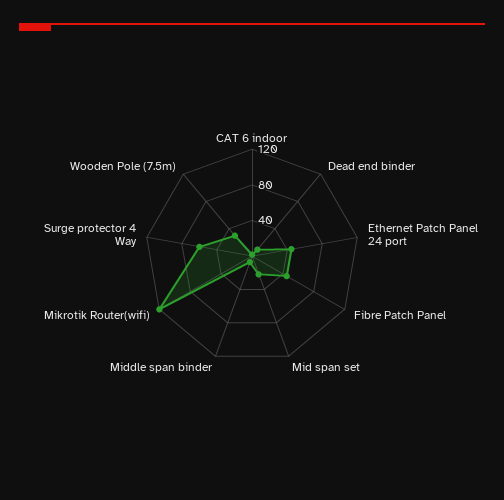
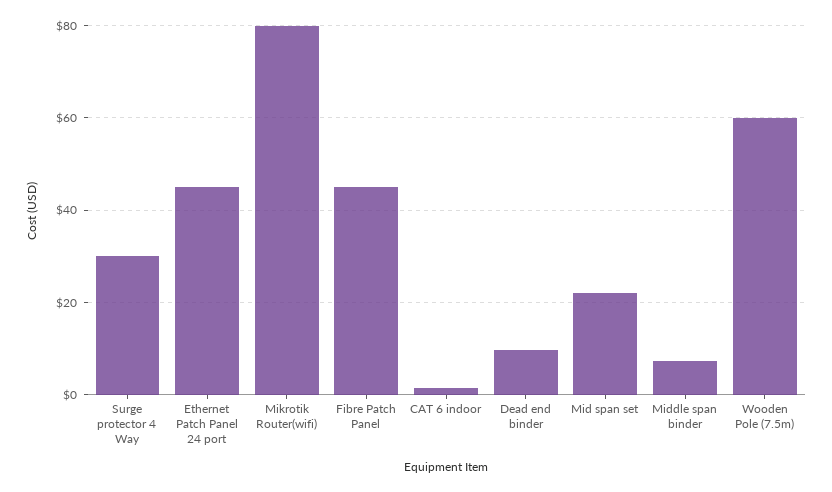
Mikrotik Router(wifi): 120 -> 80
Surge protector 4 Way: 60 -> 30
Wooden Pole (7.5m): 30 -> 60

